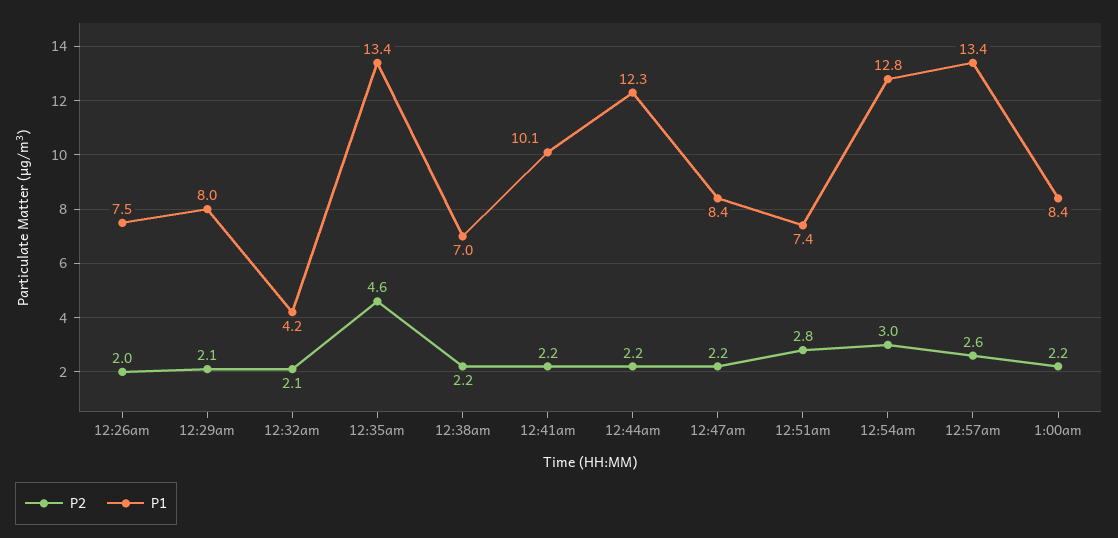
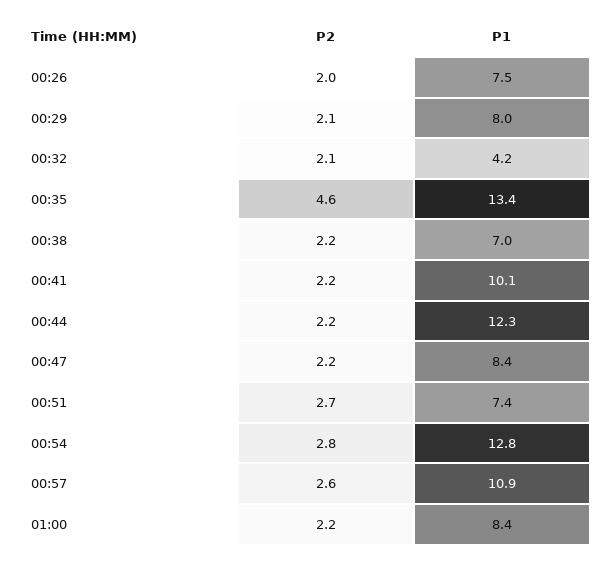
P2, 12:51am: 2.8 -> 2.7
P2, 12:54am: 3 -> 2.8
P1, 12:57am: 13.4 -> 10.9

